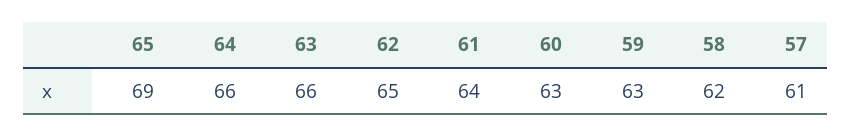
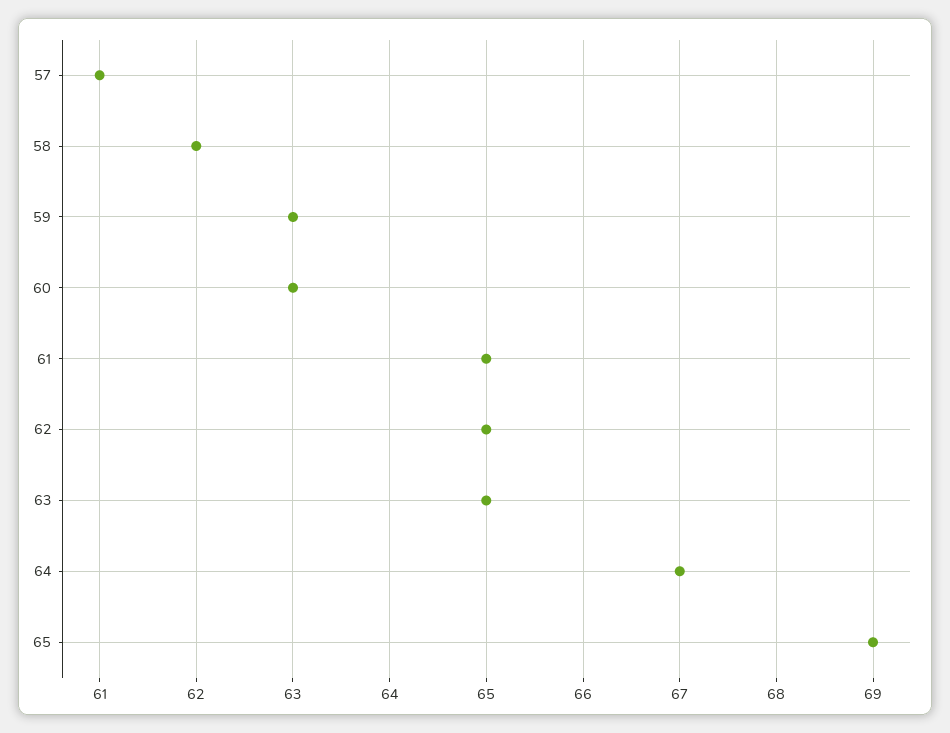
64: 66 -> 67
63: 66 -> 65
61: 64 -> 65

